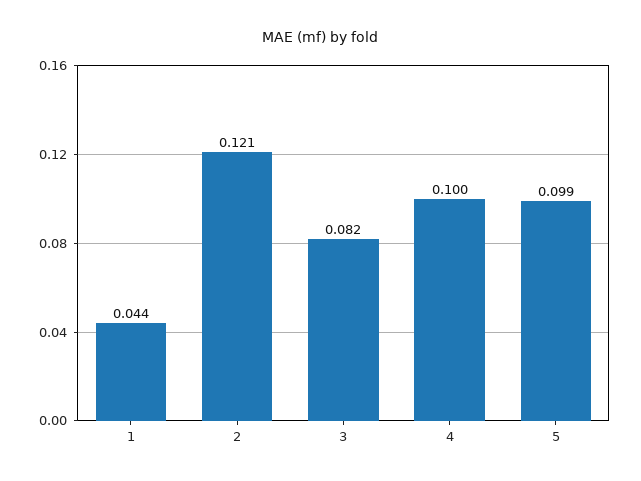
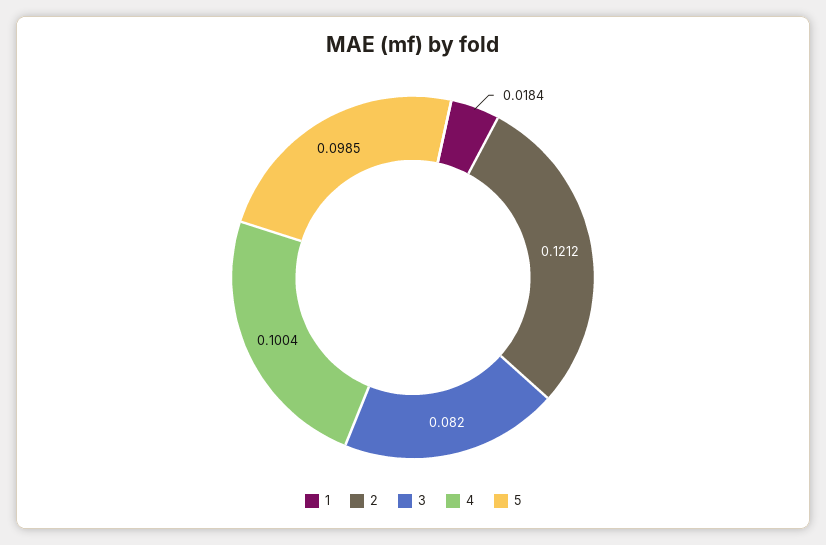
1: 0.044 -> 0.0184

